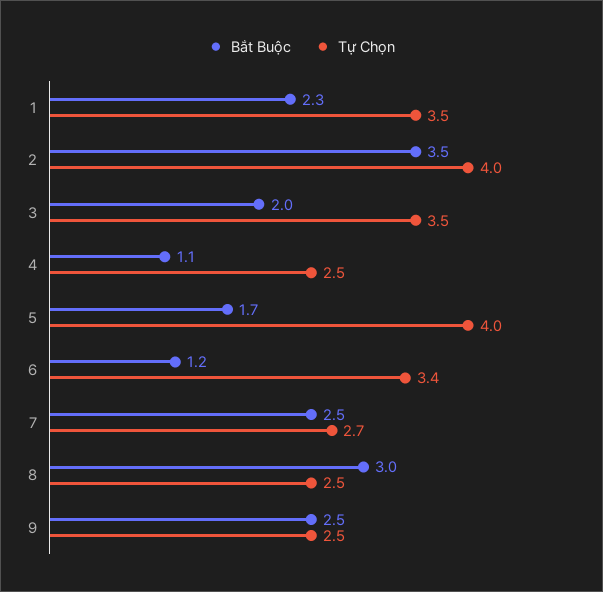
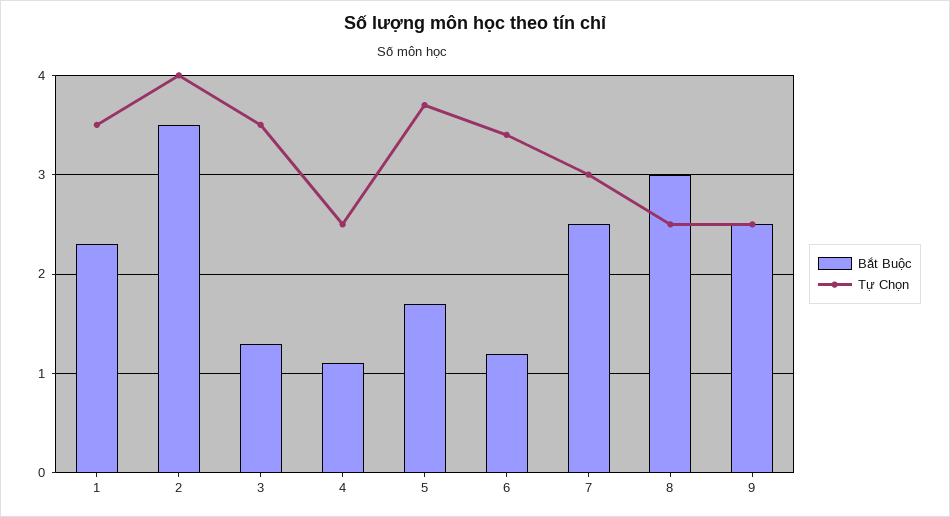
Bắt Buộc, 3: 2 -> 1.3
Tự Chọn, 5: 4 -> 3.7
Tự Chọn, 7: 2.7 -> 3

